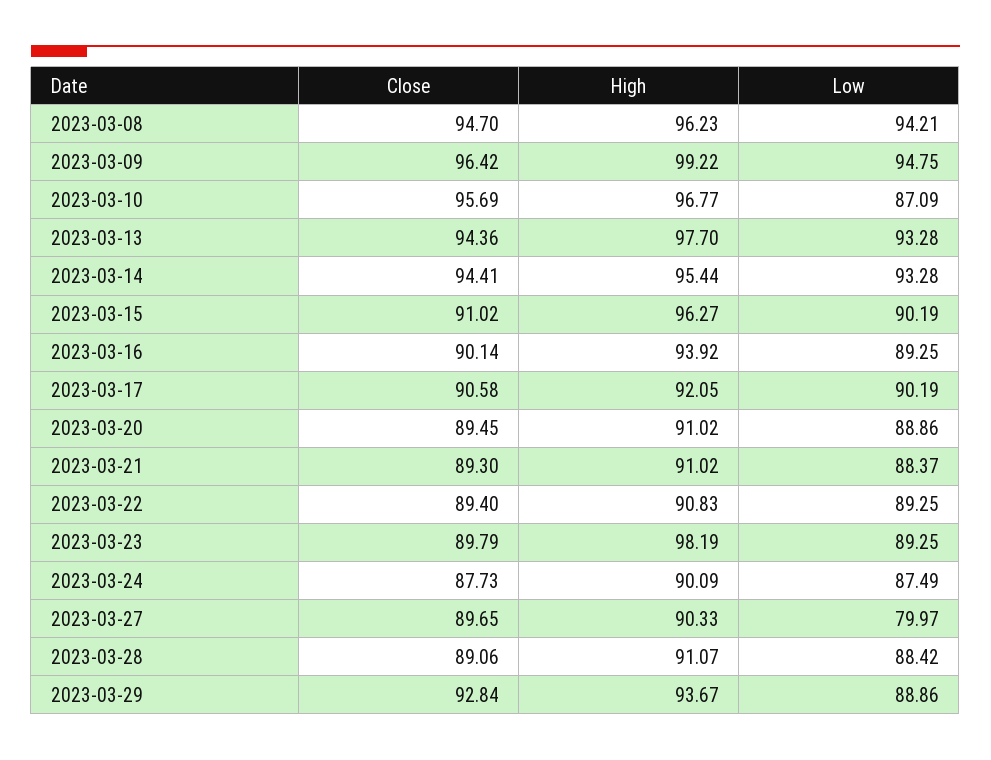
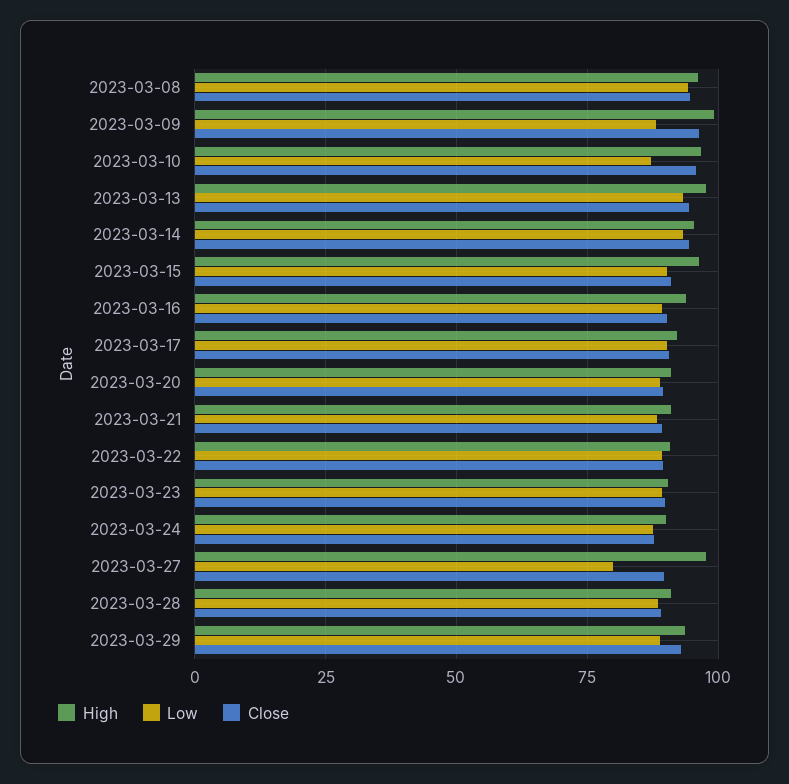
Low, 2023-03-09: 94.75 -> 87.5
High, 2023-03-23: 98.19 -> 90
High, 2023-03-27: 90.33 -> 97.5

